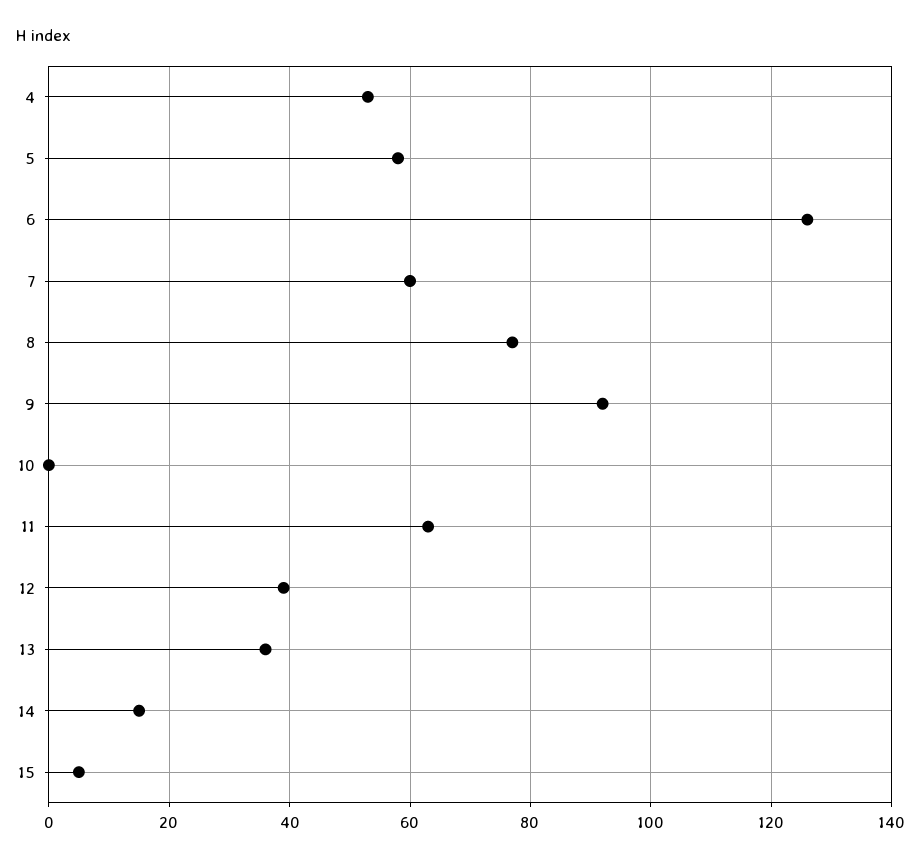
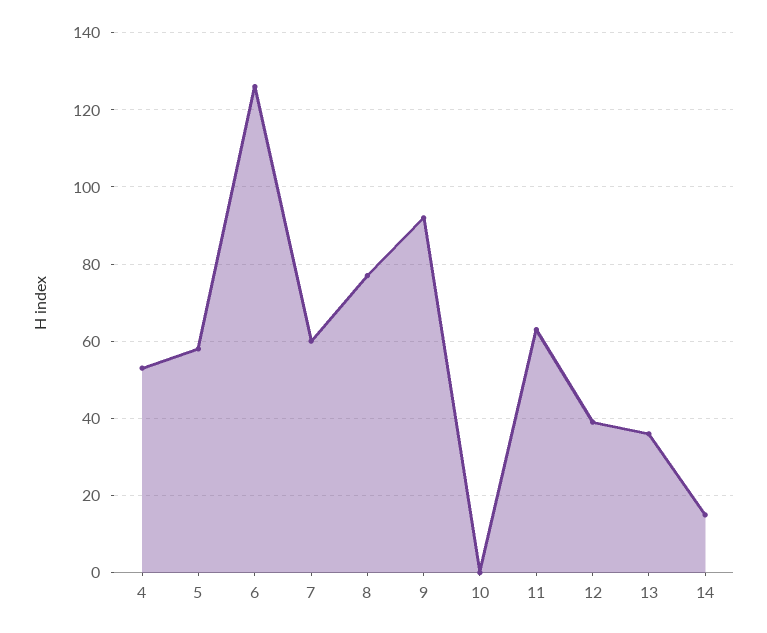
15: 5 -> none

